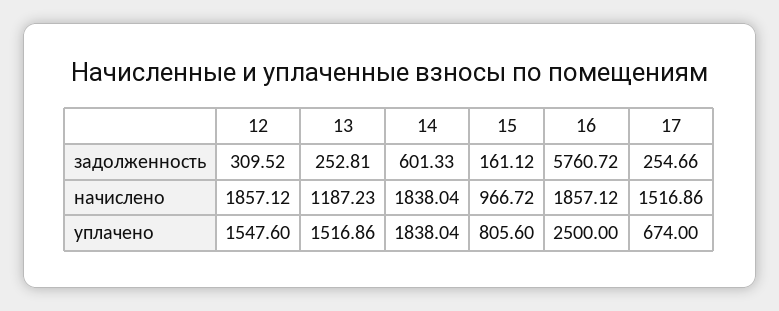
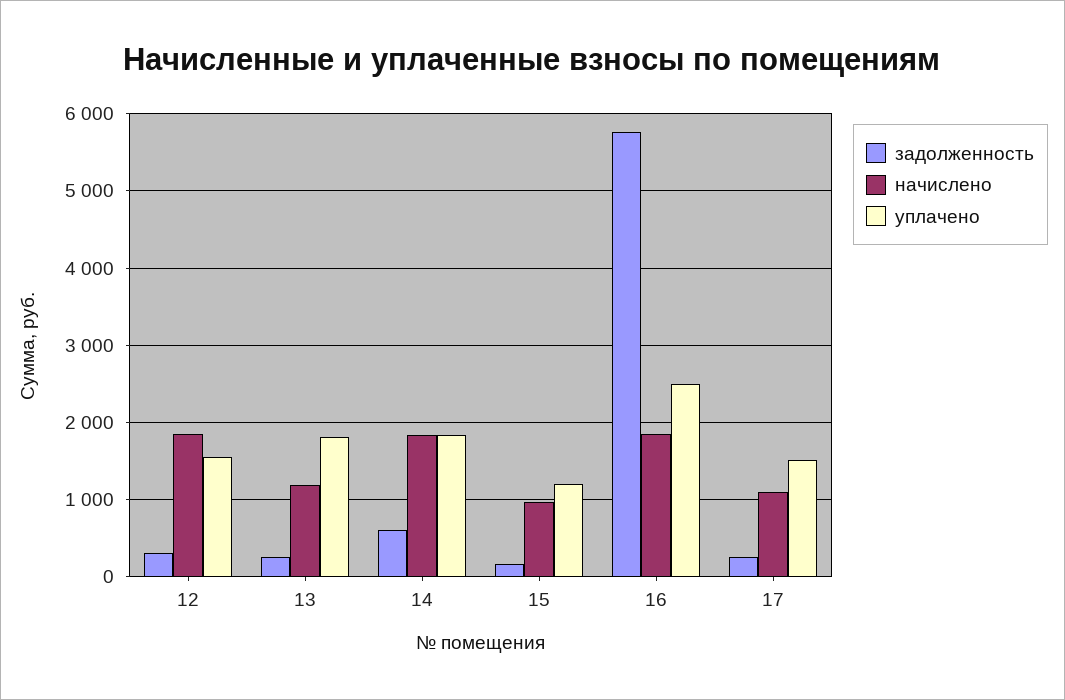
начислено, 17: 1516.86 -> 1100
уплачено, 13: 1516.86 -> 1800
уплачено, 15: 805.6 -> 1200
уплачено, 17: 674 -> 1500

